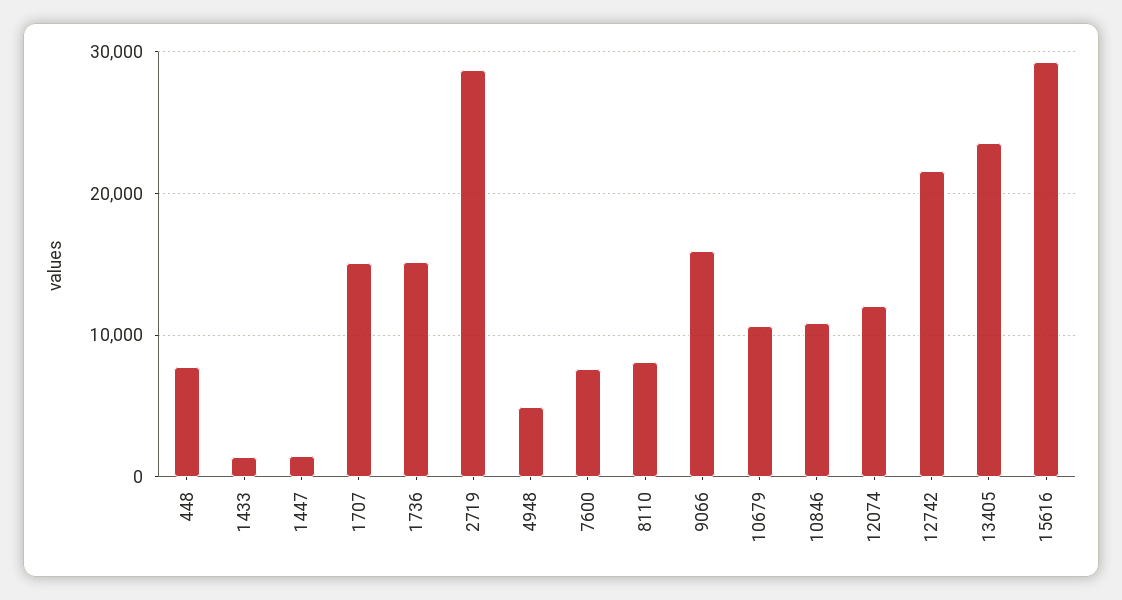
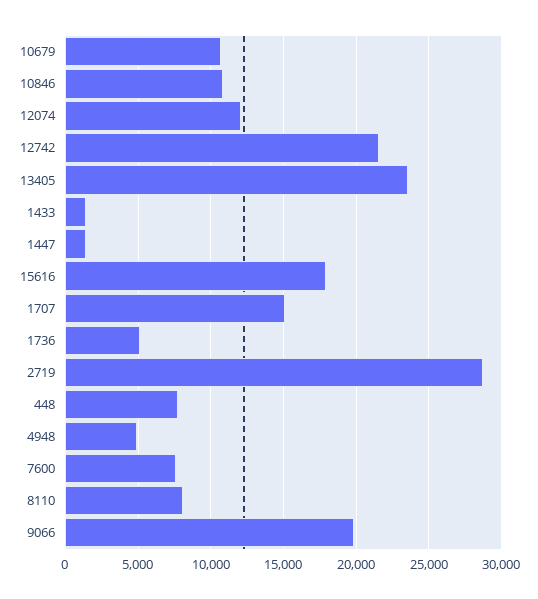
1736: 15000 -> 5000
9066: 16000 -> 20000
15616: 29000 -> 18000

